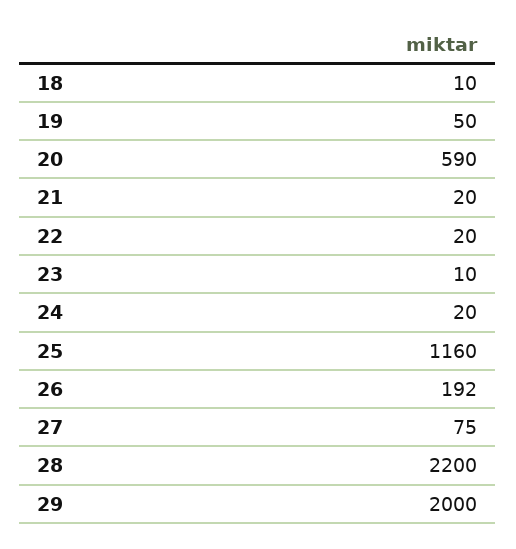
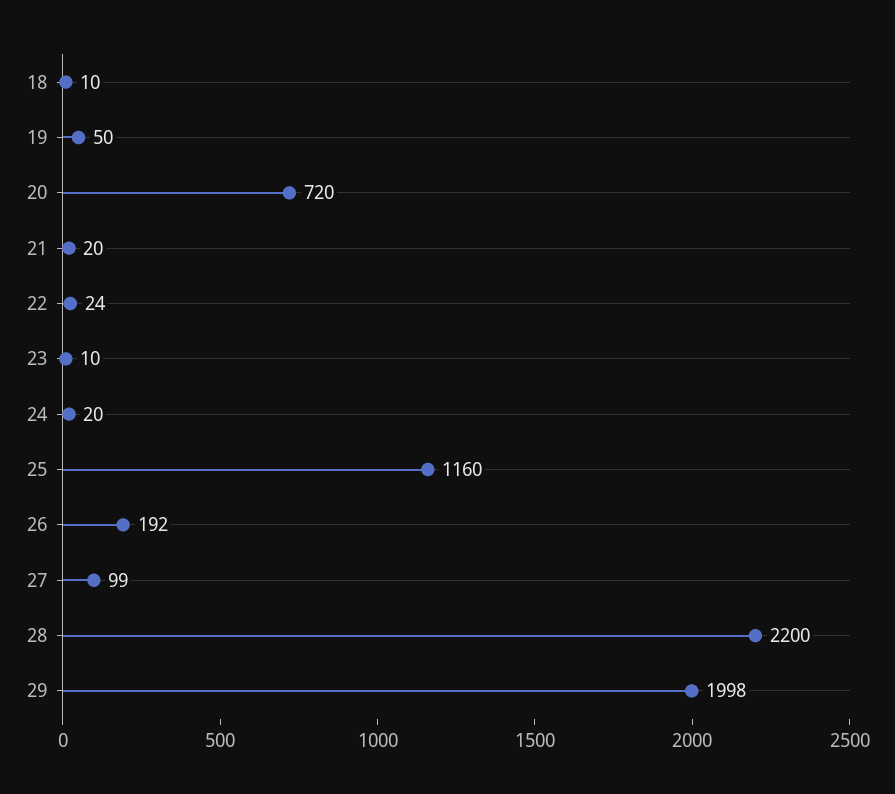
20: 590 -> 720
22: 20 -> 24
27: 75 -> 99
29: 2000 -> 1998

